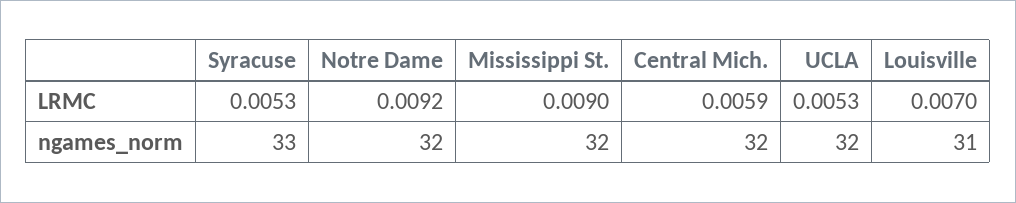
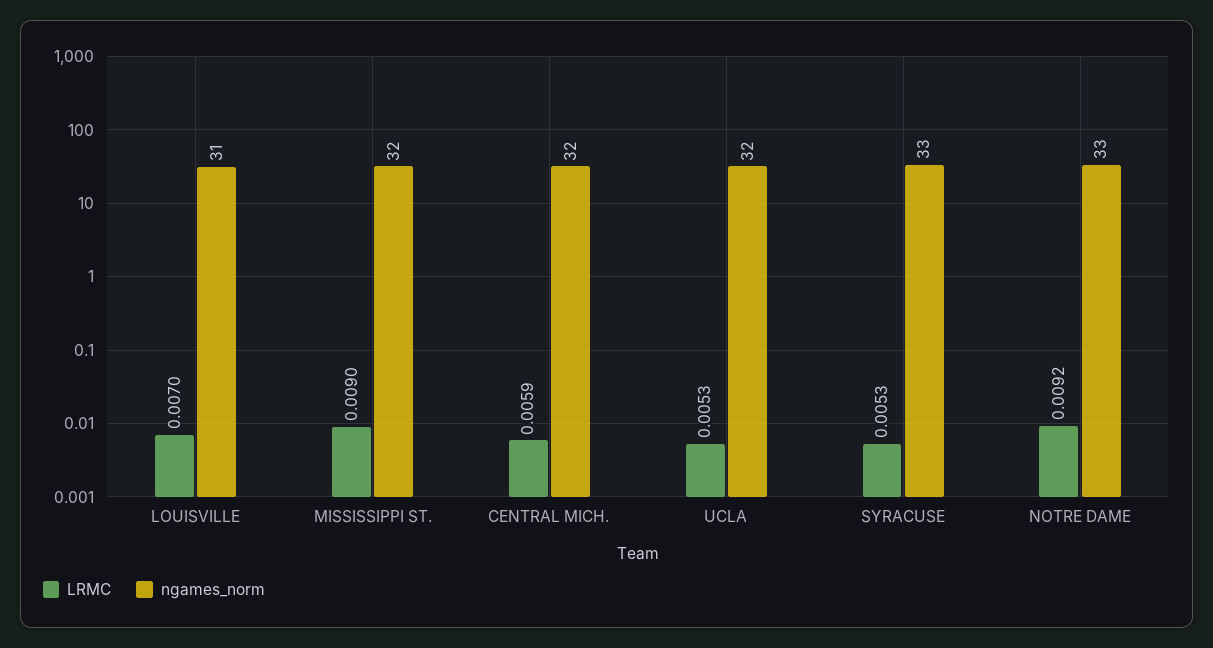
ngames_norm, Notre Dame: 32 -> 33

